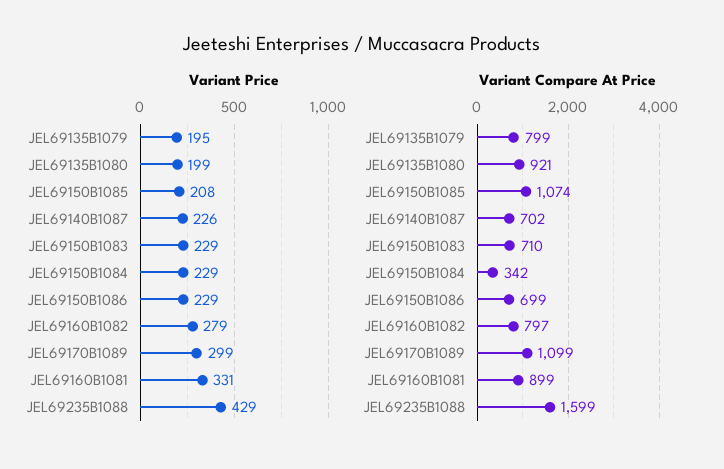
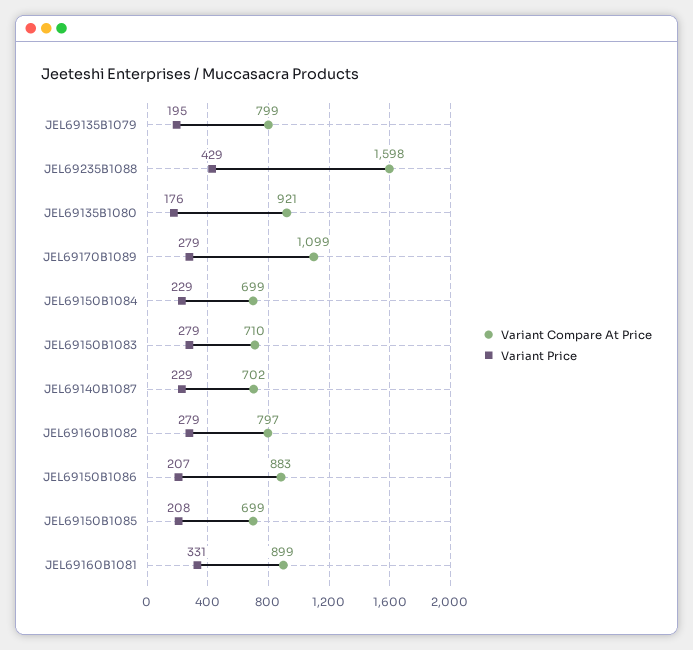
Variant Price, JEL69135B1080: 199 -> 176
Variant Price, JEL69140B1087: 226 -> 229
Variant Price, JEL69150B1083: 229 -> 279
Variant Price, JEL69150B1086: 229 -> 207
Variant Price, JEL69170B1089: 299 -> 279
Variant Compare At Price, JEL69150B1085: 1074 -> 699
Variant Compare At Price, JEL69150B1084: 342 -> 699
Variant Compare At Price, JEL69150B1086: 699 -> 883
Variant Compare At Price, JEL69235B1088: 1599 -> 1598

